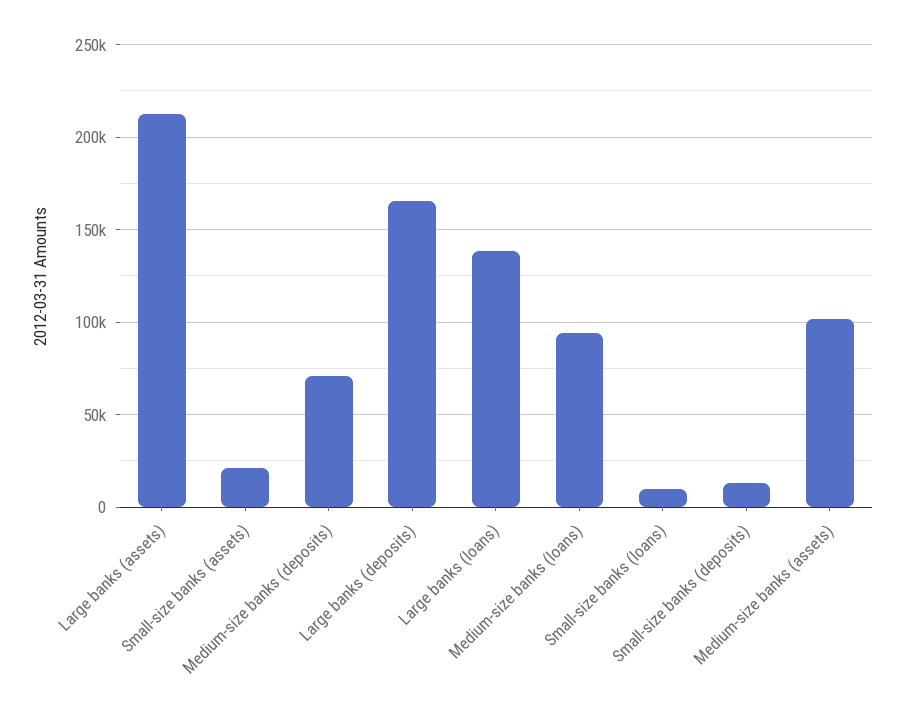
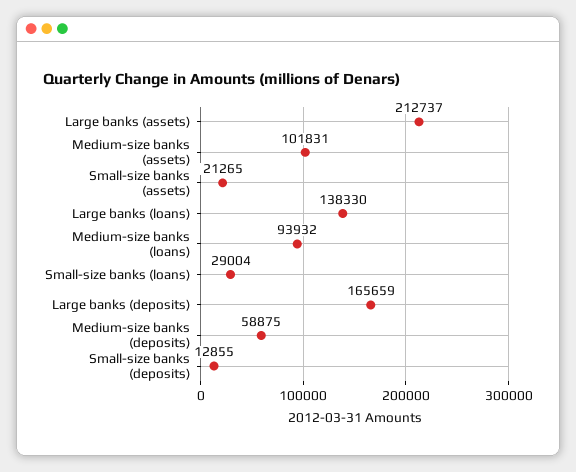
Medium-size banks (deposits): 70000 -> 58875
Small-size banks (loans): 10000 -> 29004

